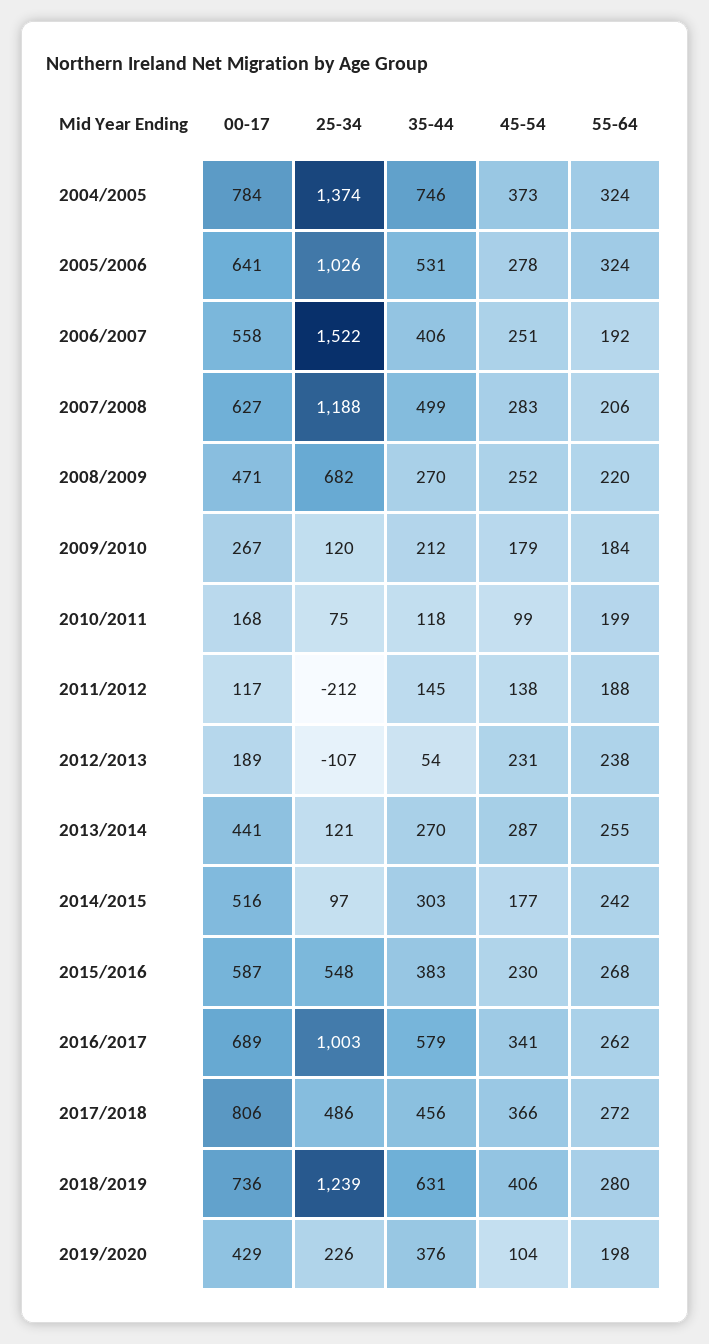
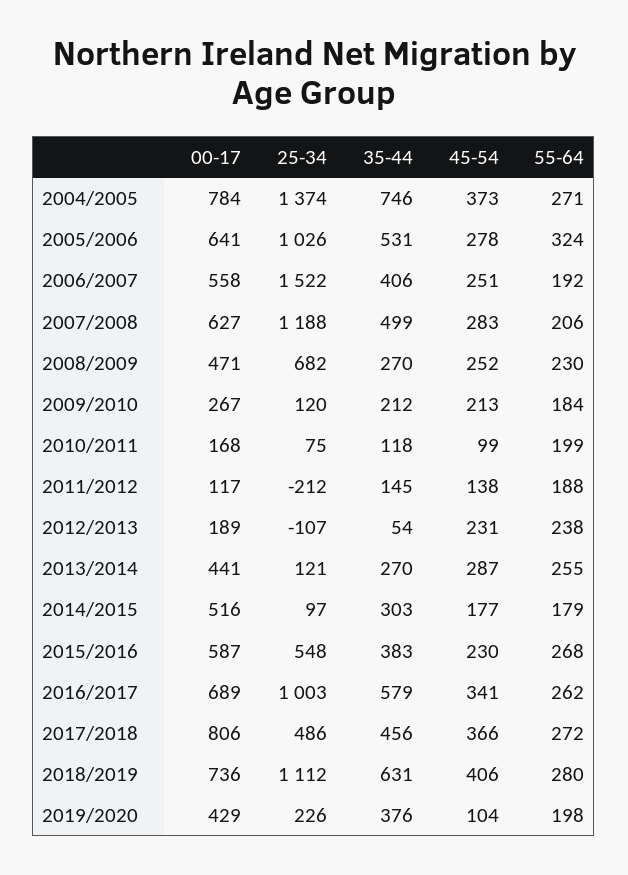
55-64, 2004/2005: 324 -> 271
55-64, 2008/2009: 220 -> 230
45-54, 2009/2010: 179 -> 213
55-64, 2014/2015: 242 -> 179
25-34, 2018/2019: 1239 -> 1112

